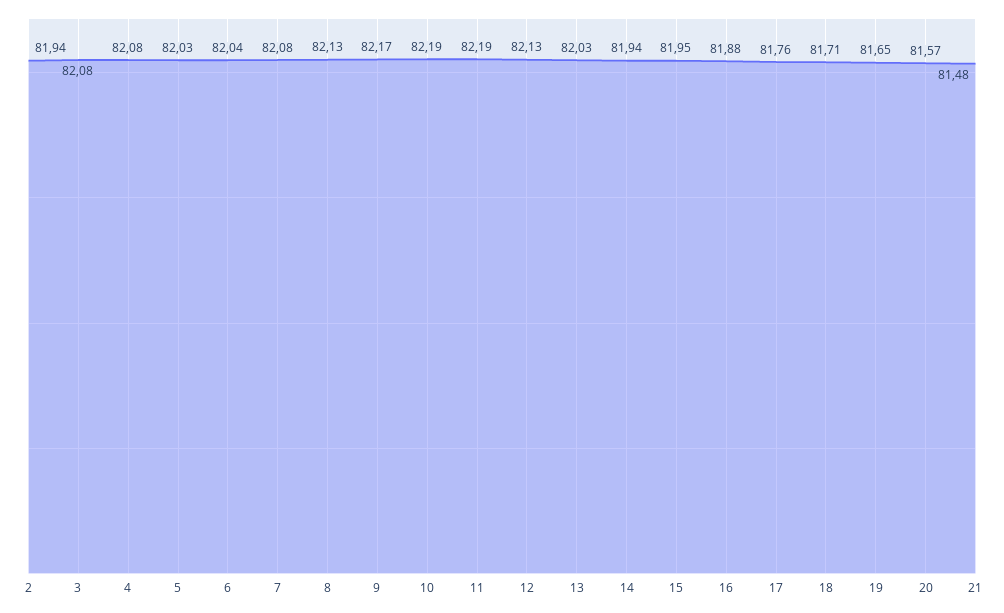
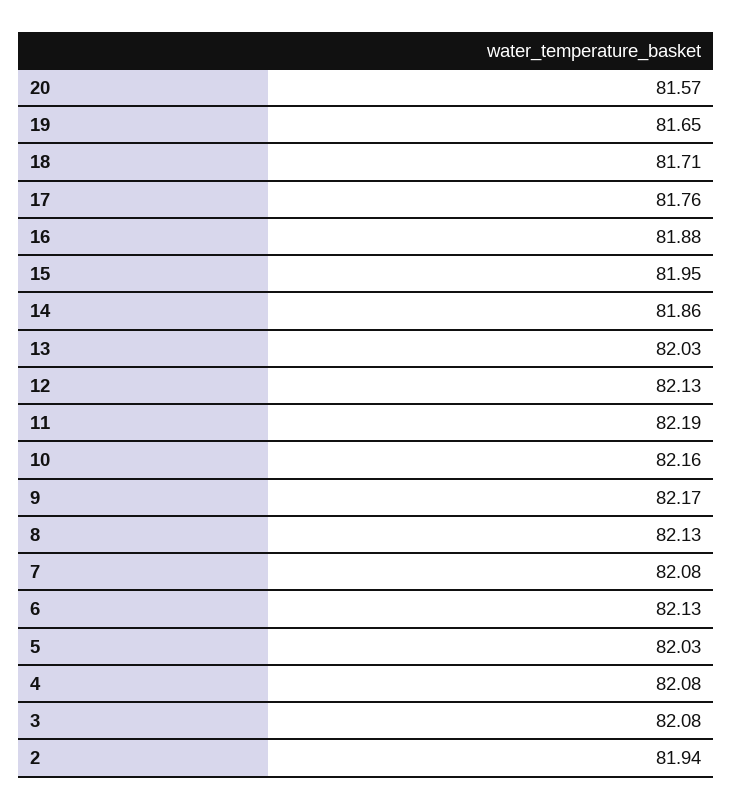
6: 82.04 -> 82.13
10: 82.19 -> 82.16
14: 81.94 -> 81.86
21: 81.48 -> none

